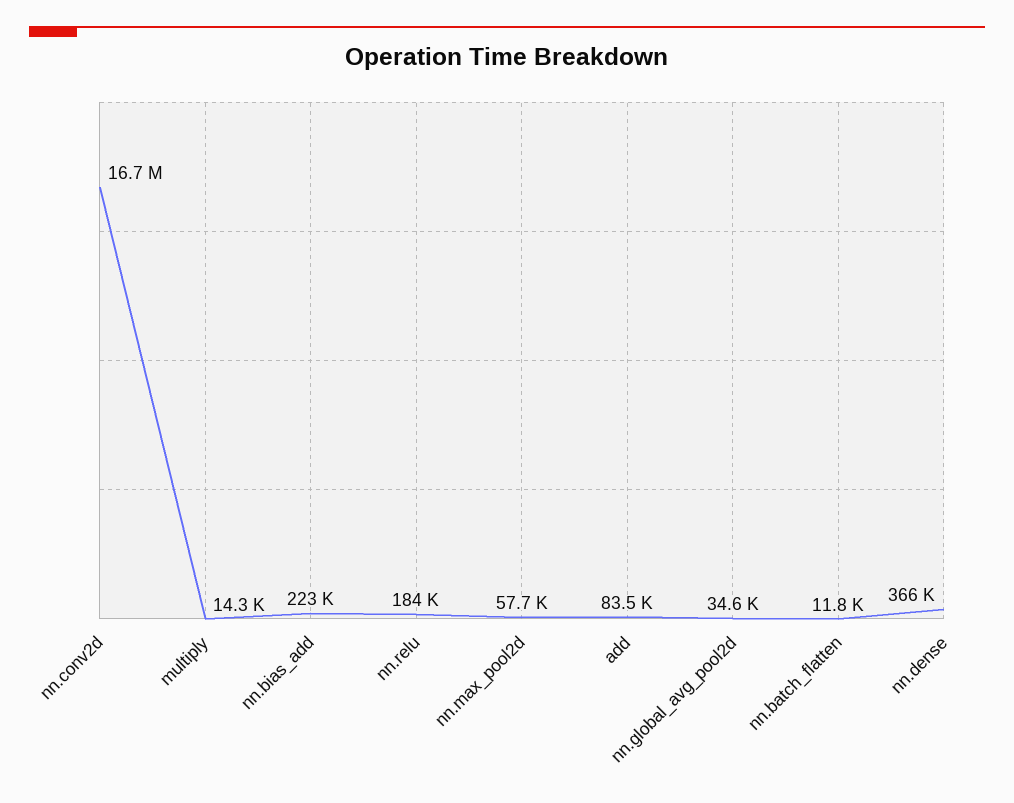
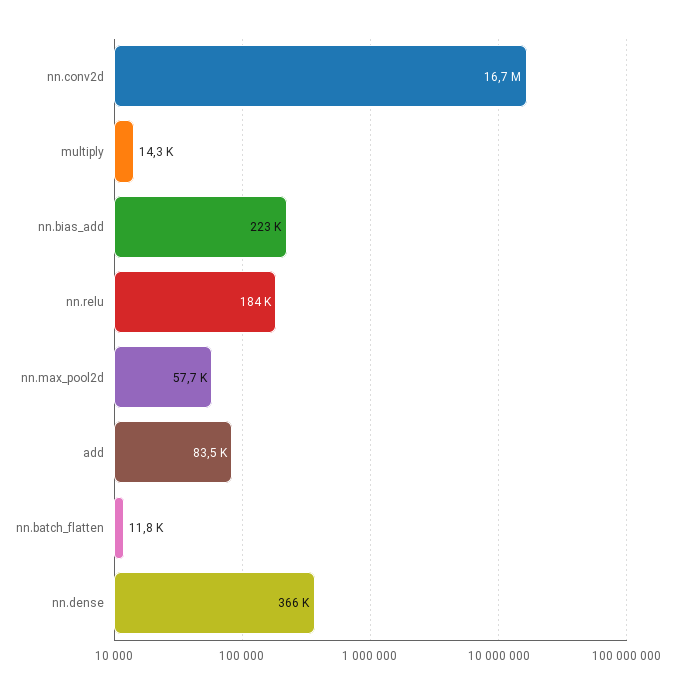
nn.global_avg_pool2d: 34600 -> none

